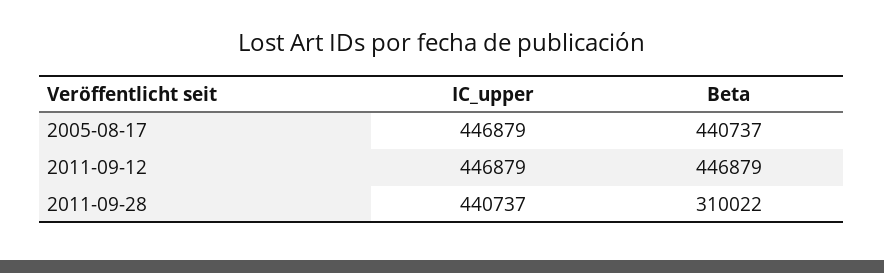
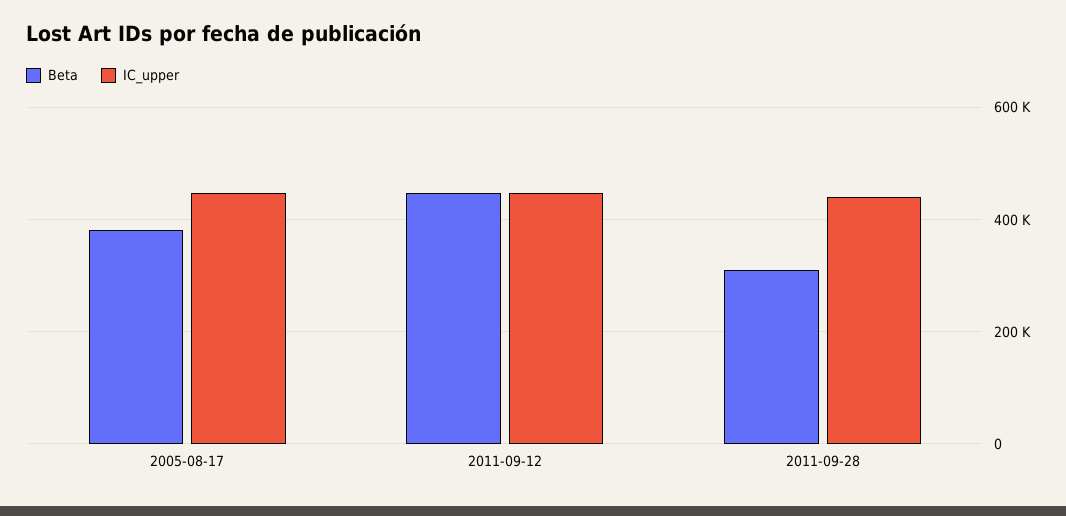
Beta, 2005-08-17: 440737 -> 380000

